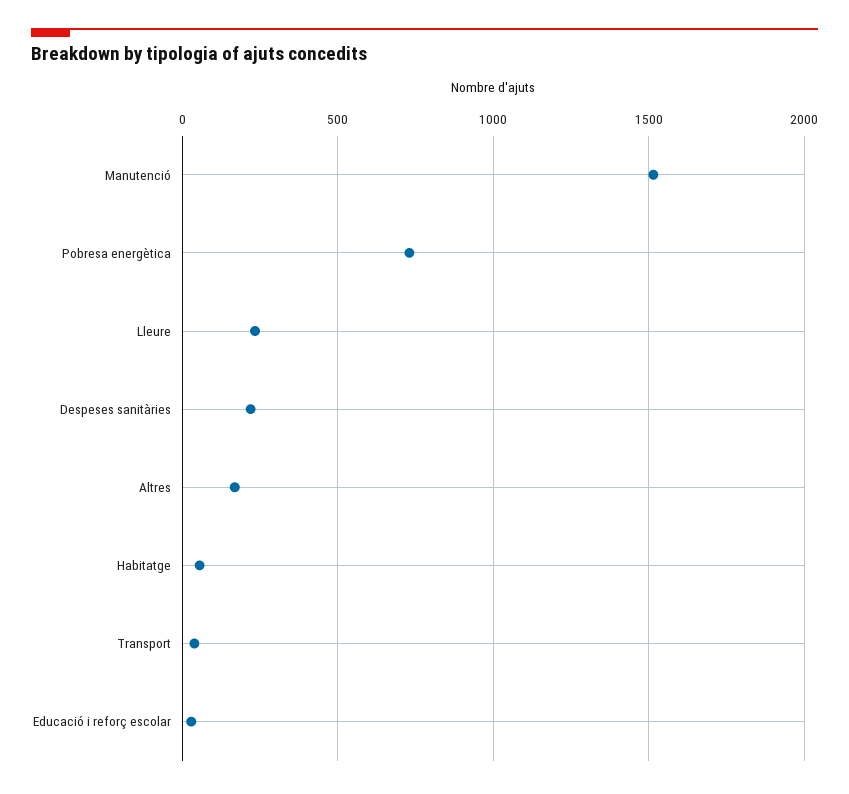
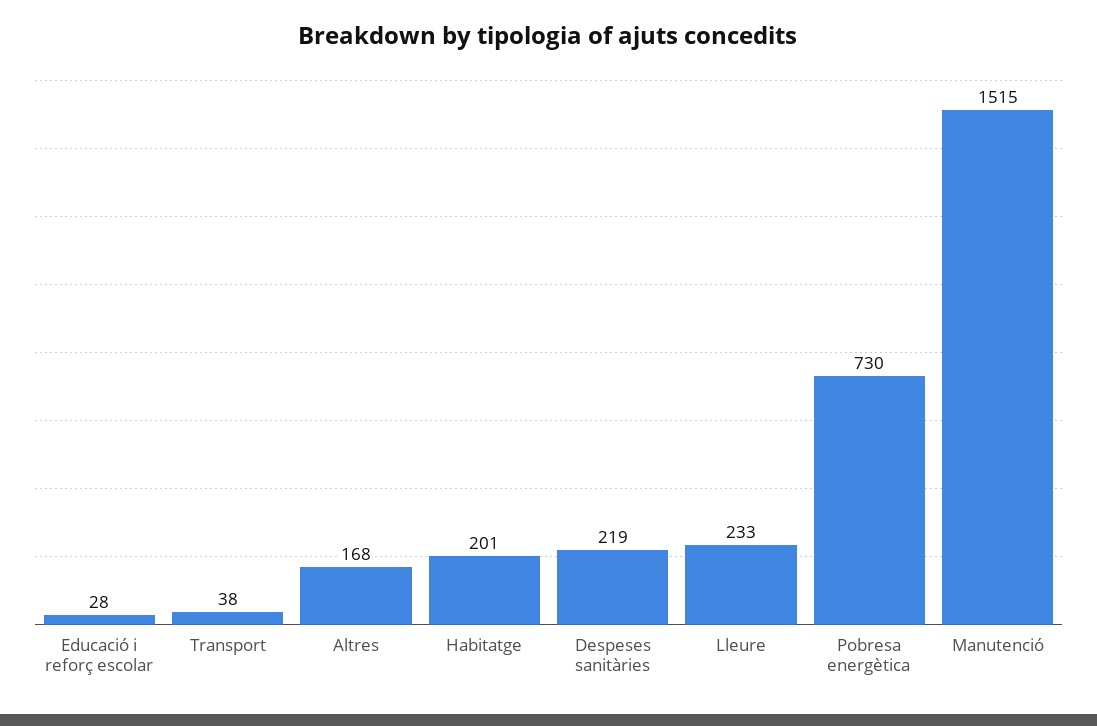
Habitatge: 50 -> 201

